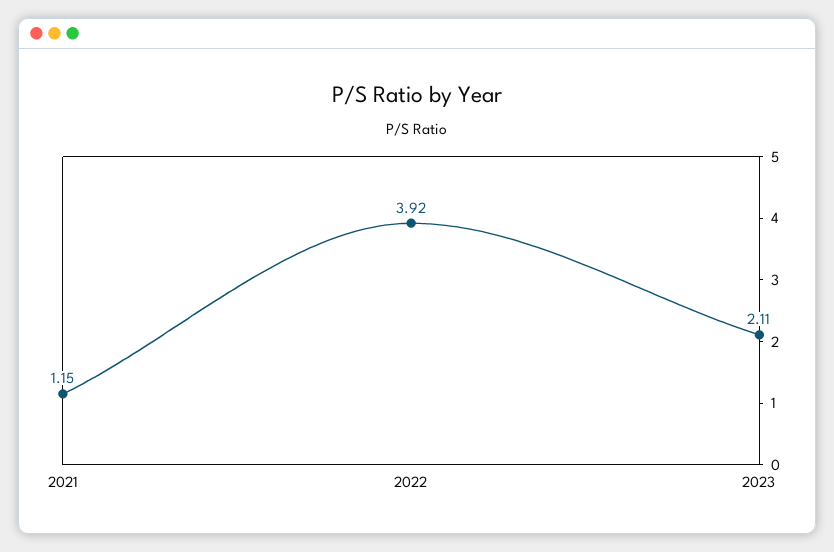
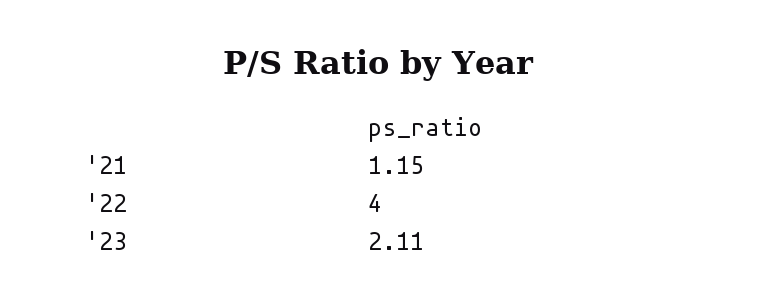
2022: 3.92 -> 4

